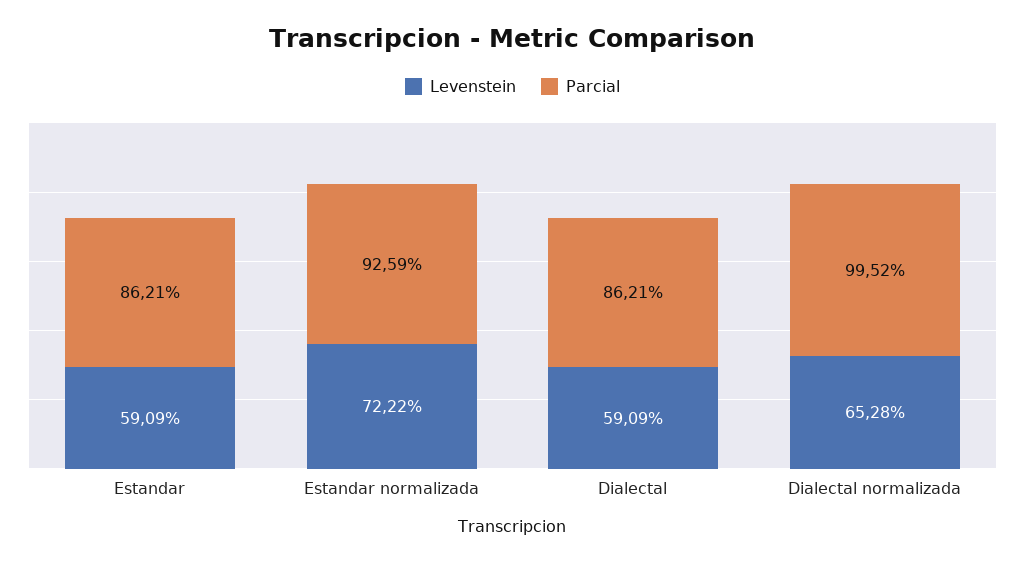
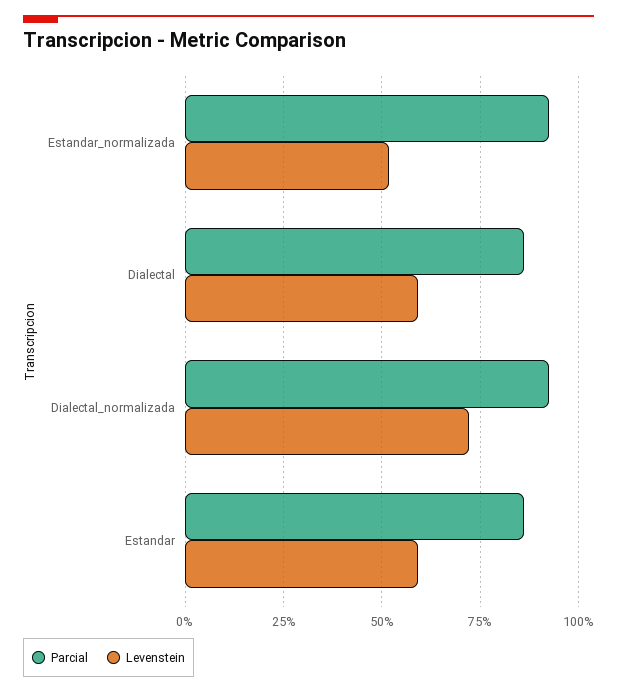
Levenstein, Estandar normalizada: 72.22 -> 52.5
Levenstein, Dialectal normalizada: 65.28 -> 72.5
Parcial, Dialectal normalizada: 99.52 -> 92.5

